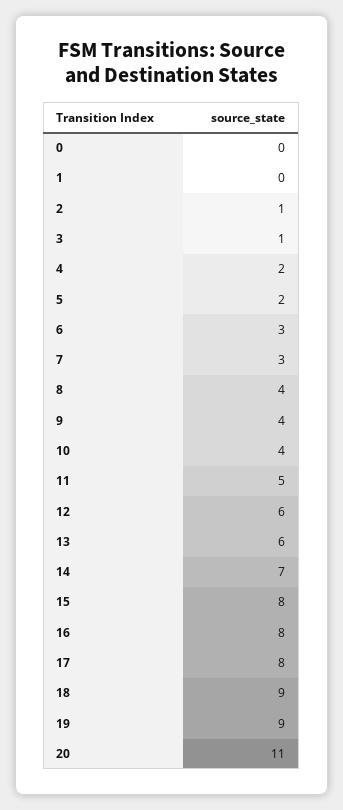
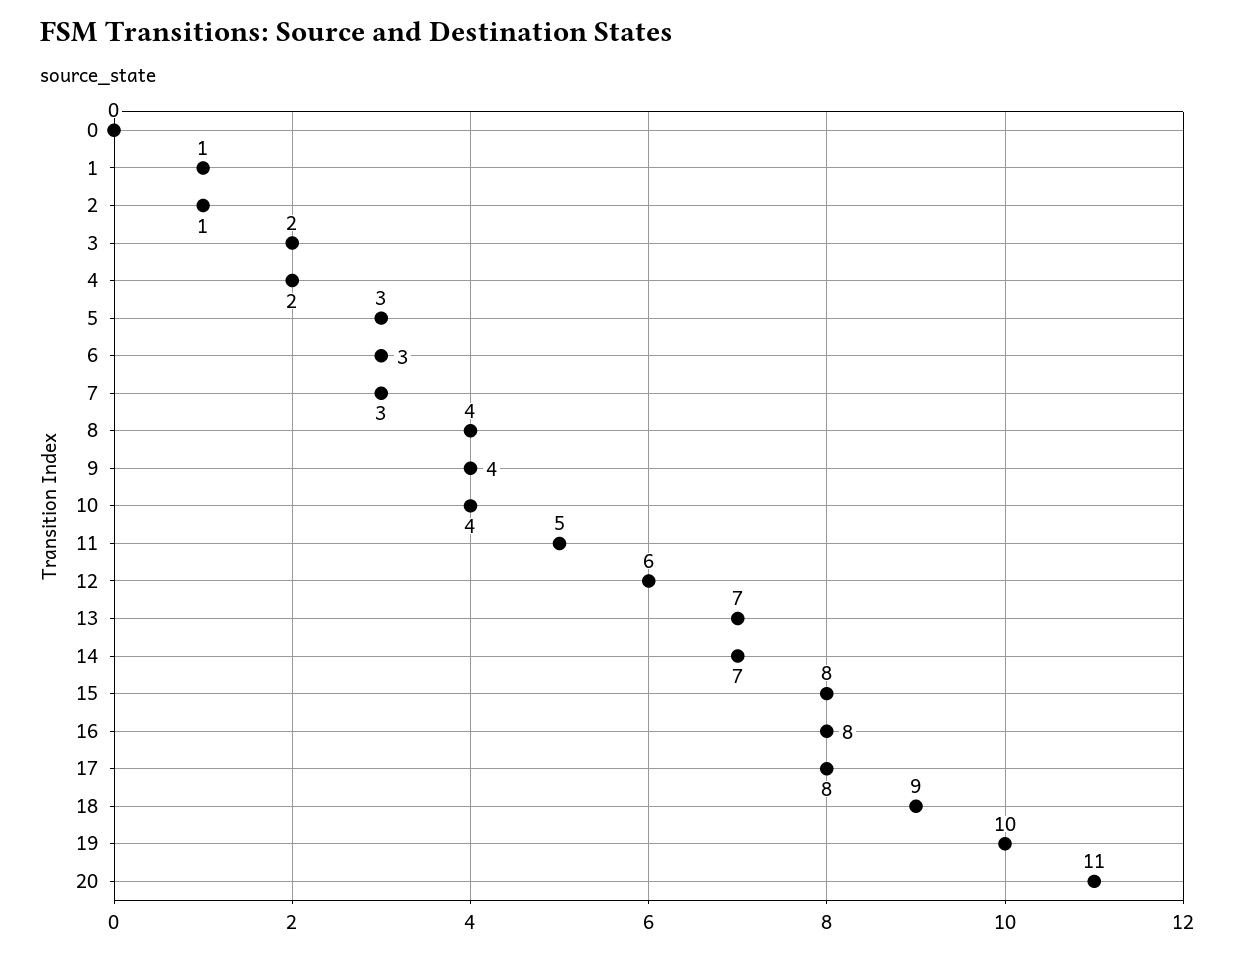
1: 0 -> 1
3: 1 -> 2
5: 2 -> 3
13: 6 -> 7
19: 9 -> 10

